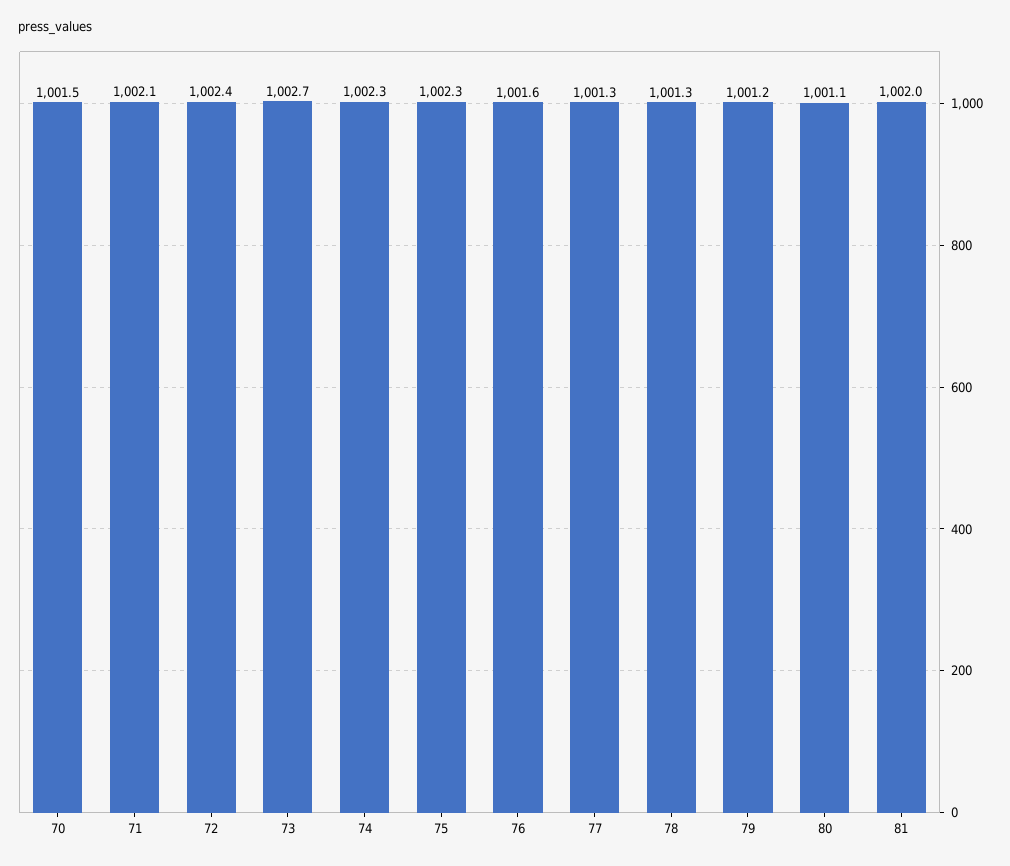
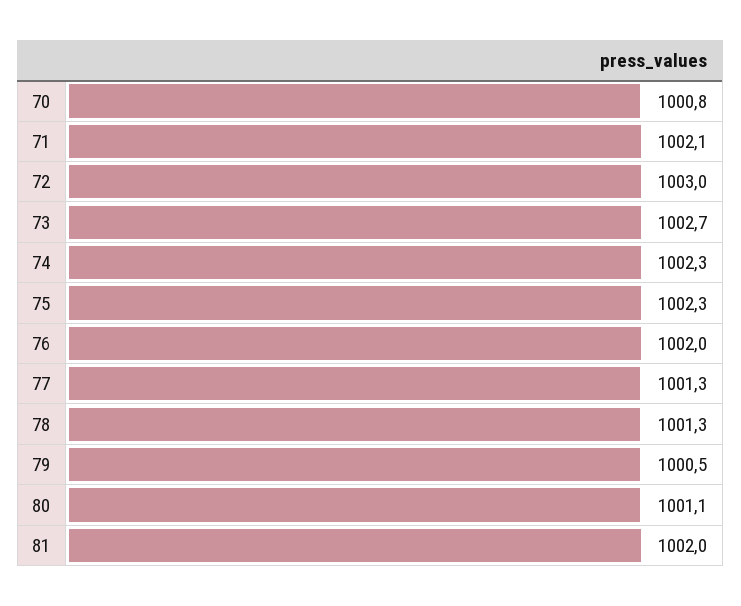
70: 1001.5 -> 1000.8
72: 1002.4 -> 1003
76: 1001.6 -> 1002
79: 1001.2 -> 1000.5

